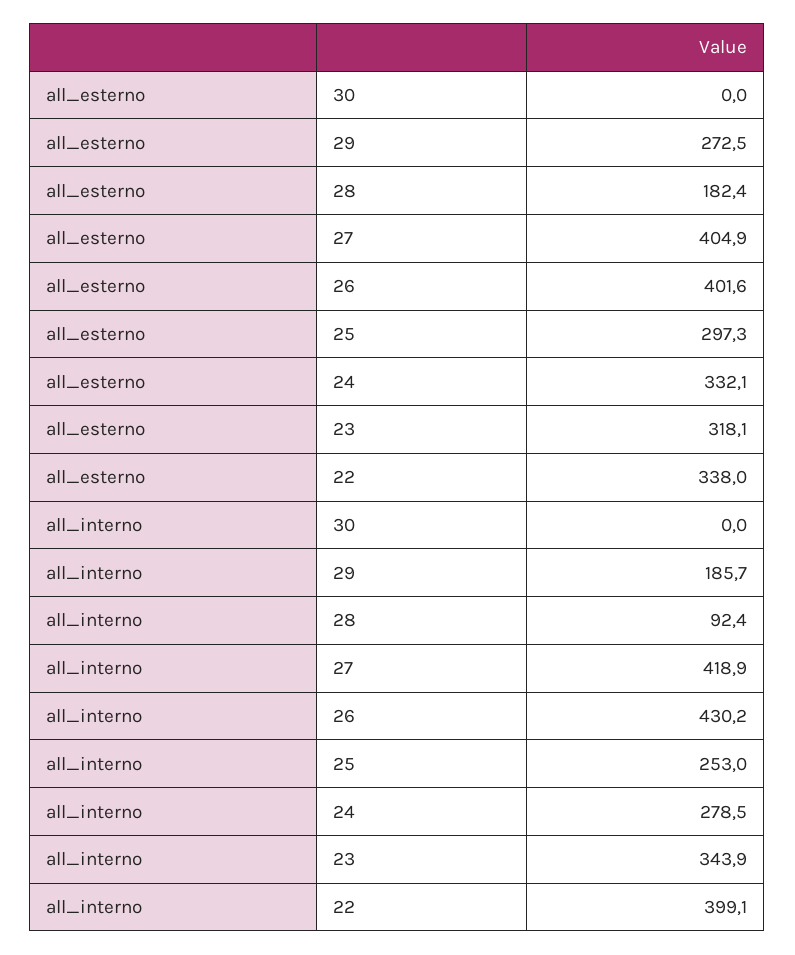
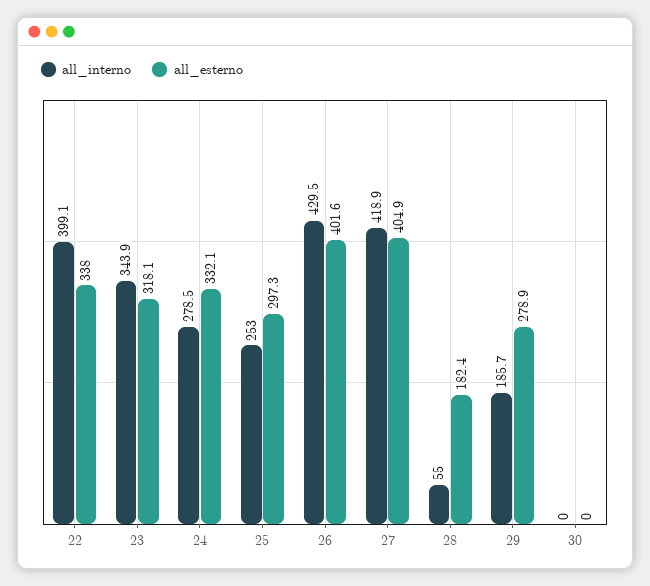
all_esterno, 29: 272.5 -> 278.9
all_interno, 28: 92.4 -> 55
all_interno, 26: 430.2 -> 429.5

